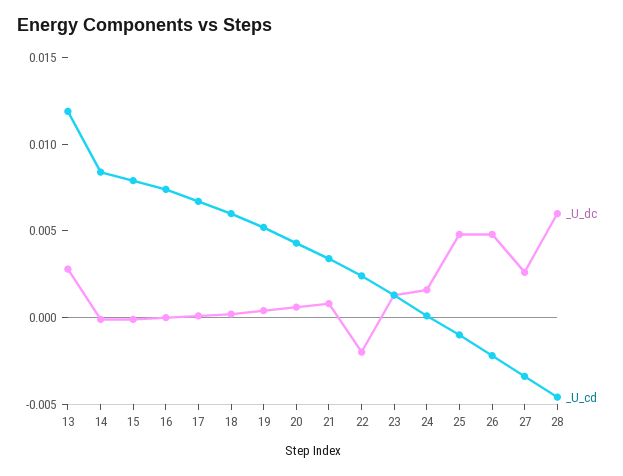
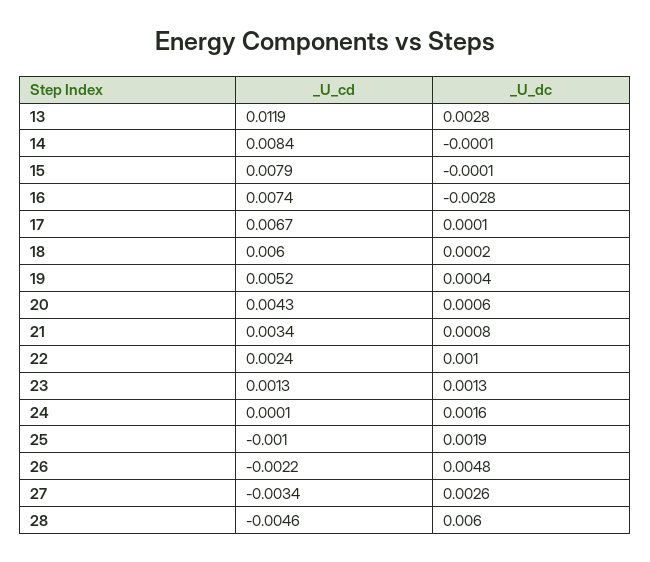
_U_dc, 16: 0 -> -0.0028
_U_dc, 22: -0.002 -> 0.001
_U_dc, 25: 0.005 -> 0.0019

